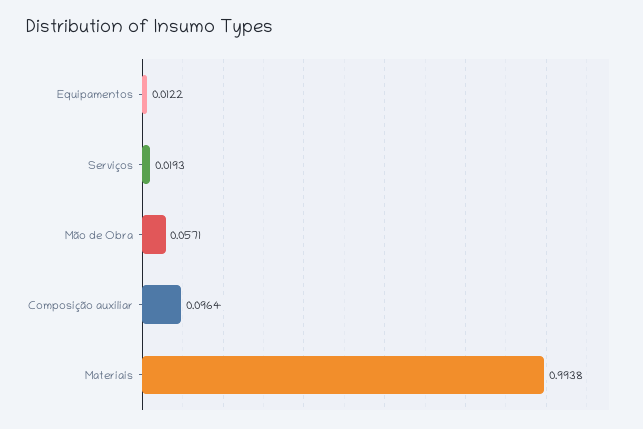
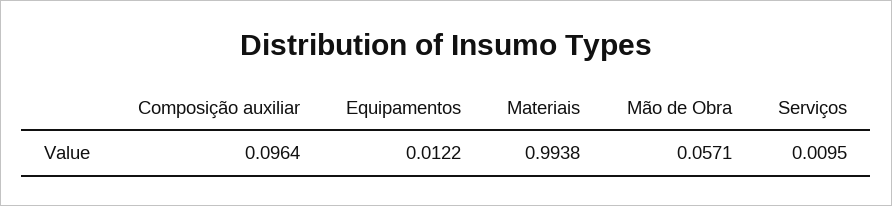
Serviços: 0.0193 -> 0.0095

